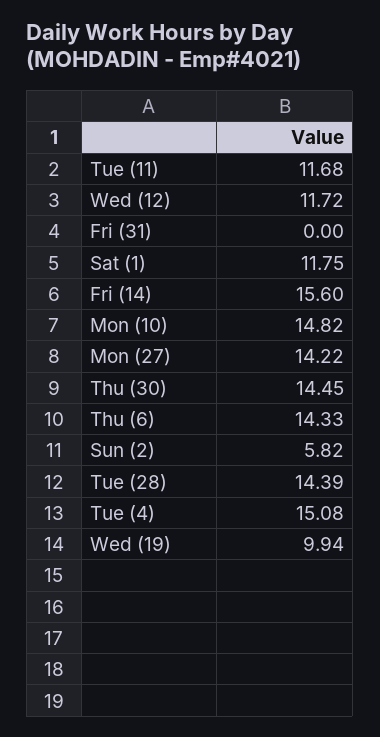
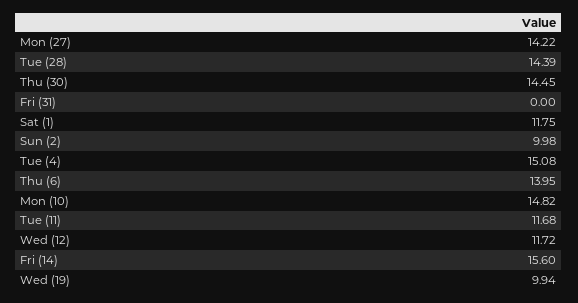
Thu (6): 14.33 -> 13.95
Sun (2): 5.82 -> 9.98

